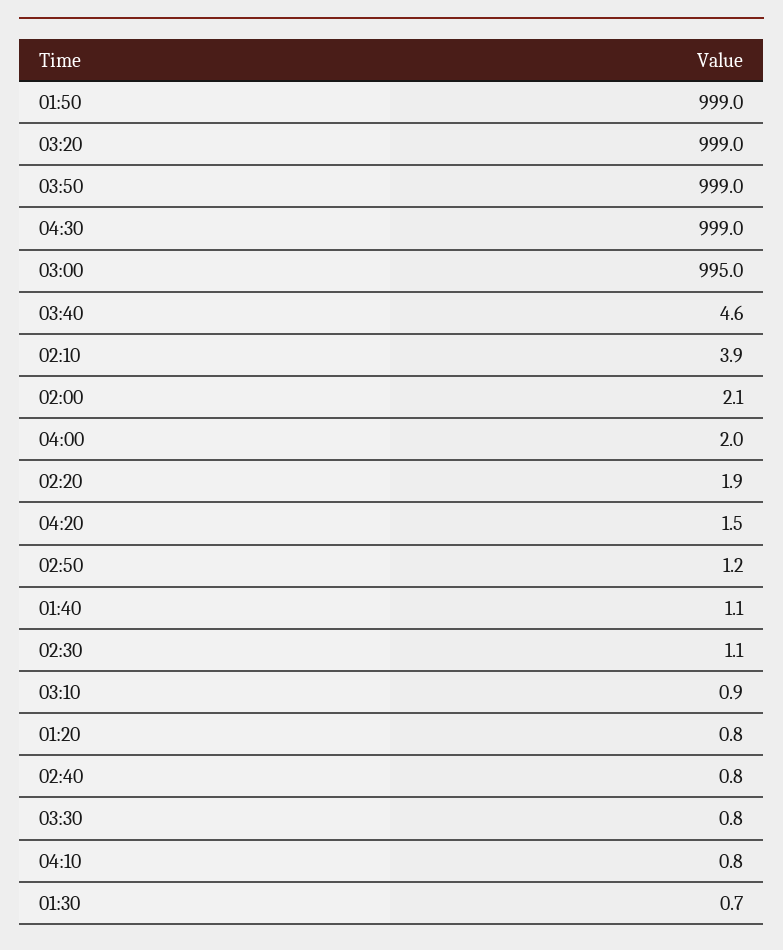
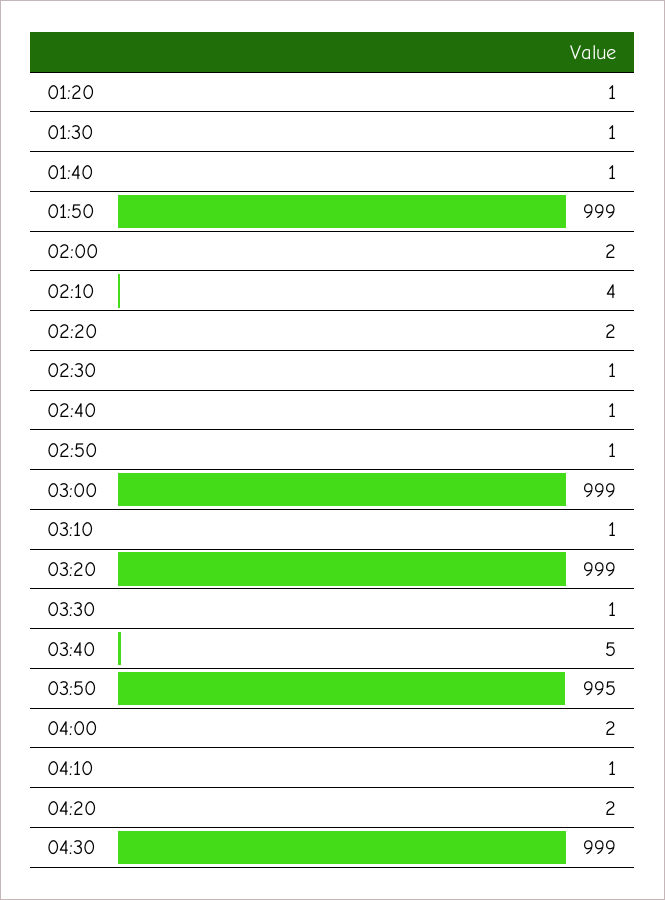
03:50: 999 -> 995
03:00: 995 -> 999

